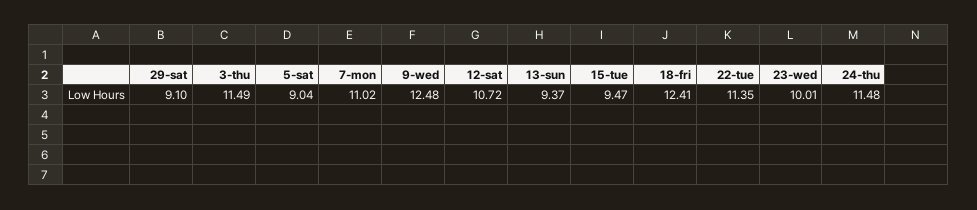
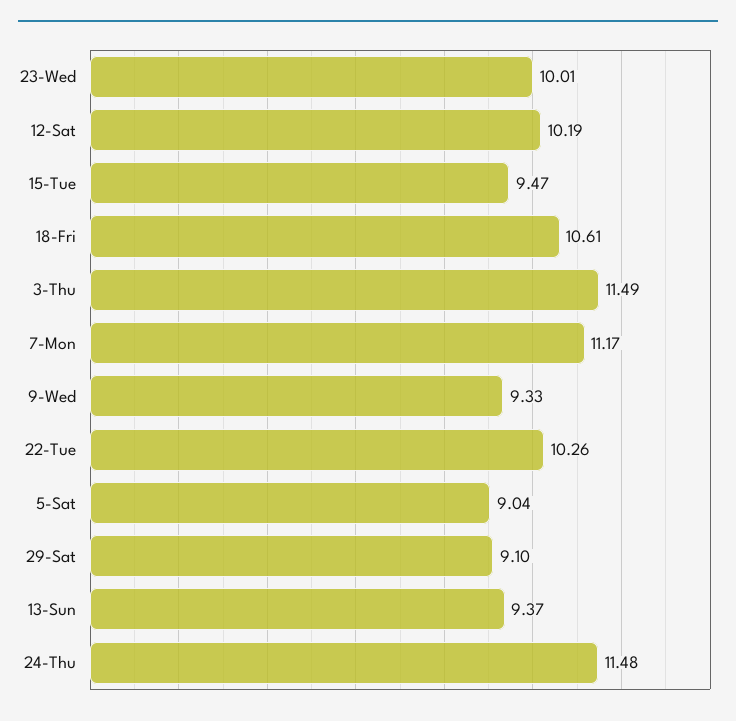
7-mon: 11.02 -> 11.17
9-wed: 12.48 -> 9.33
12-sat: 10.72 -> 10.19
18-fri: 12.41 -> 10.61
22-tue: 11.35 -> 10.26

